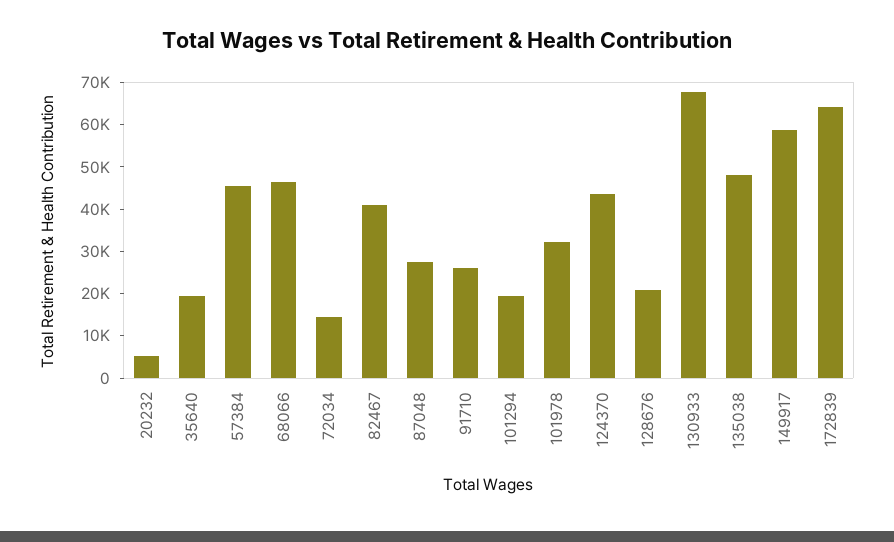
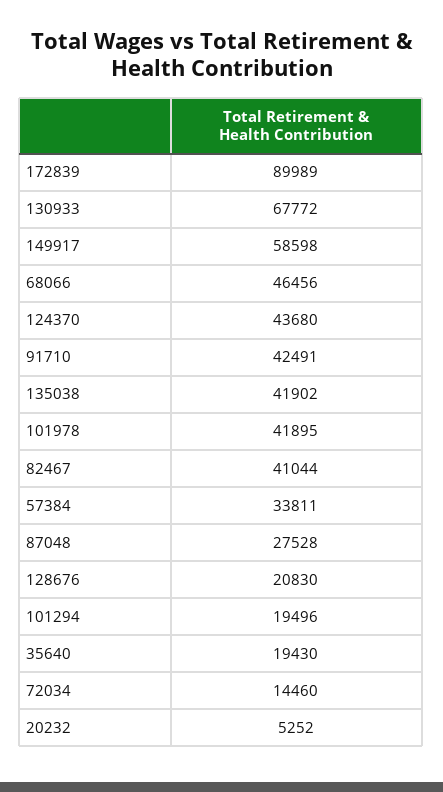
57384: 46000 -> 33811
91710: 26000 -> 42491
101978: 32000 -> 41895
135038: 48000 -> 41902
172839: 64000 -> 89989

